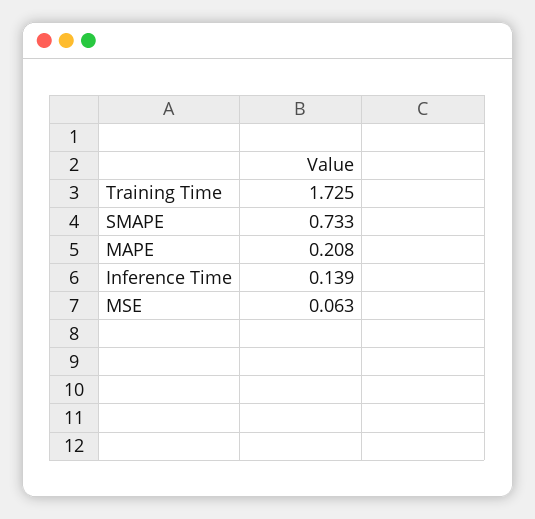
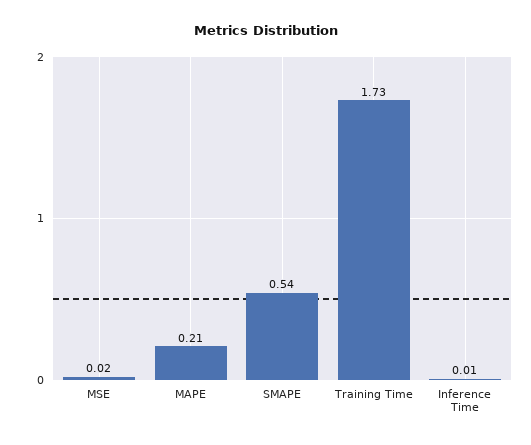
SMAPE: 0.733 -> 0.54
Inference Time: 0.139 -> 0.01
MSE: 0.063 -> 0.02

